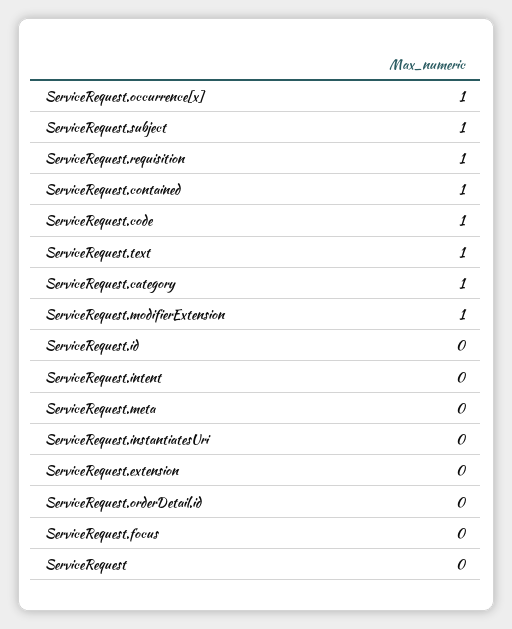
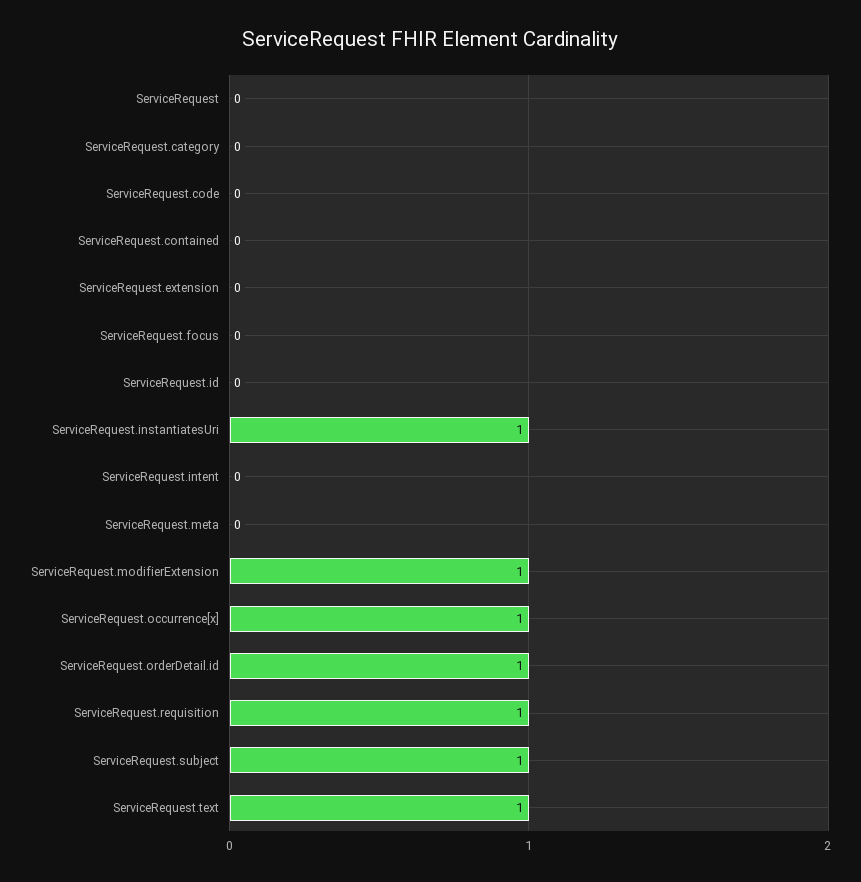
ServiceRequest.contained: 1 -> 0
ServiceRequest.code: 1 -> 0
ServiceRequest.category: 1 -> 0
ServiceRequest.instantiatesUri: 0 -> 1
ServiceRequest.orderDetail.id: 0 -> 1

